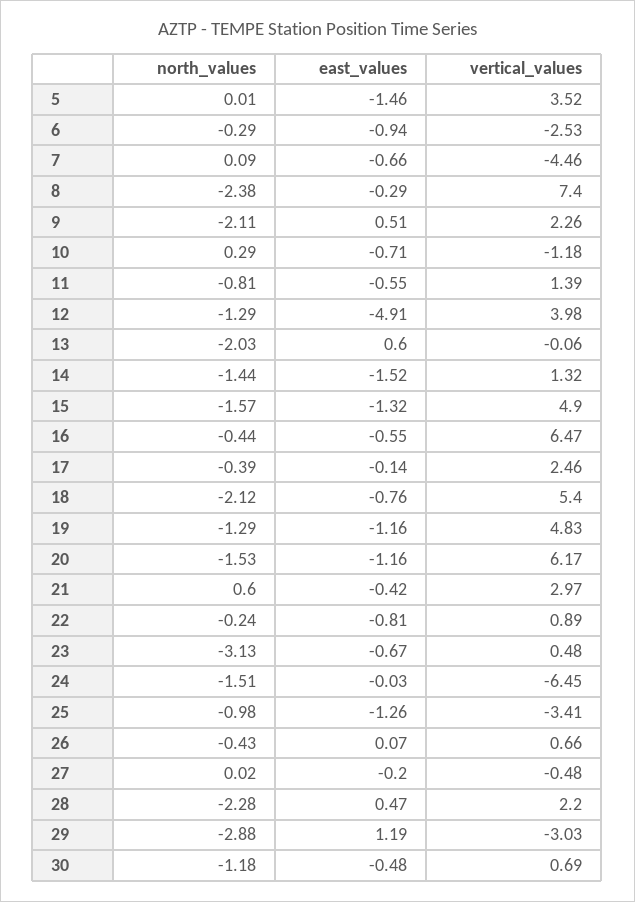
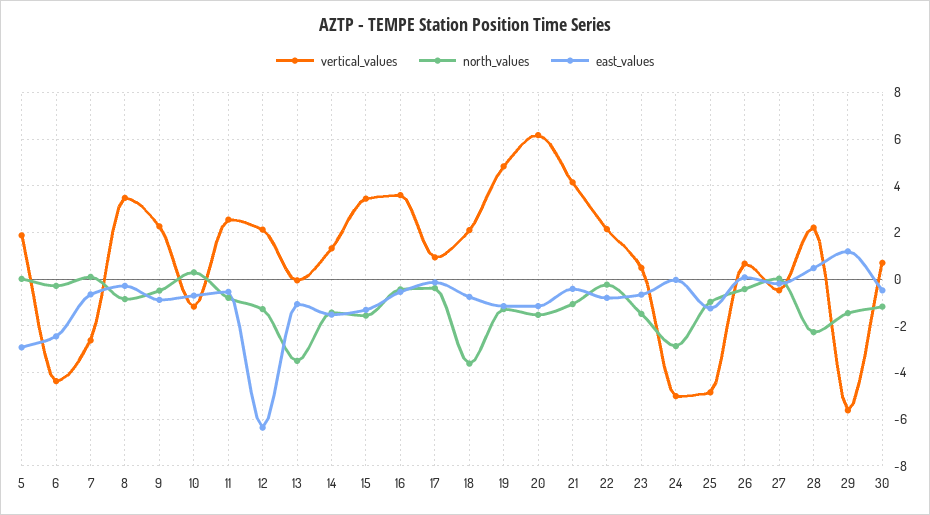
east_values, 5: -1.46 -> -3
vertical_values, 5: 3.52 -> 2
east_values, 6: -0.94 -> -2.5
vertical_values, 6: -2.53 -> -4.5
vertical_values, 7: -4.46 -> -2.5
north_values, 8: -2.38 -> -1
vertical_values, 8: 7.4 -> 3.5
north_values, 9: -2.11 -> -0.5
east_values, 9: 0.51 -> -1
vertical_values, 11: 1.39 -> 2.5
east_values, 12: -4.91 -> -6.5
vertical_values, 12: 3.98 -> 2
north_values, 13: -2.03 -> -3.5
east_values, 13: 0.6 -> -1
vertical_values, 15: 4.9 -> 3.5
vertical_values, 16: 6.47 -> 3.5
vertical_values, 17: 2.46 -> 1
north_values, 18: -2.12 -> -3.5
vertical_values, 18: 5.4 -> 2
north_values, 21: 0.6 -> -1
vertical_values, 21: 2.97 -> 4
vertical_values, 22: 0.89 -> 2
north_values, 23: -3.13 -> -1.5
north_values, 24: -1.51 -> -3
vertical_values, 24: -6.45 -> -5
vertical_values, 25: -3.41 -> -5
north_values, 29: -2.88 -> -1.5
vertical_values, 29: -3.03 -> -5.5

